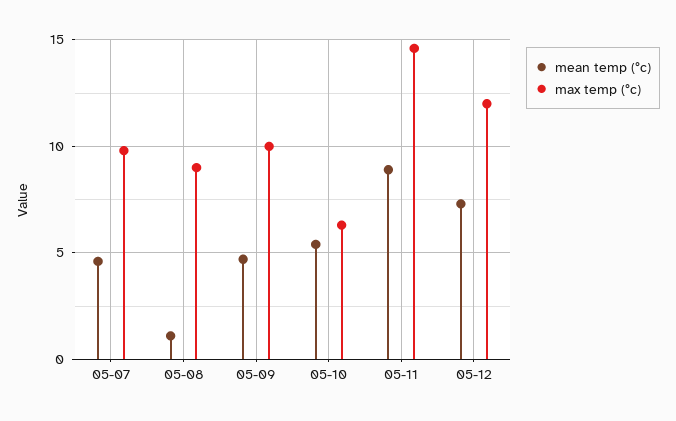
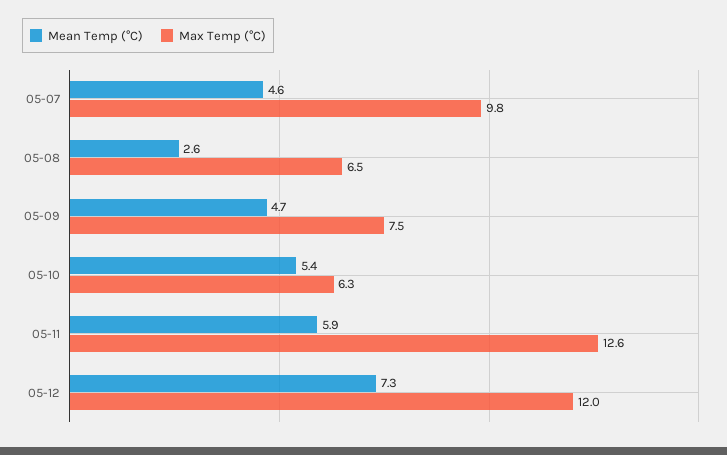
mean temp (°c), 05-08: 1 -> 2.6
max temp (°c), 05-08: 9 -> 6.5
max temp (°c), 05-09: 10 -> 7.5
mean temp (°c), 05-11: 9 -> 5.9
max temp (°c), 05-11: 14.5 -> 12.6

